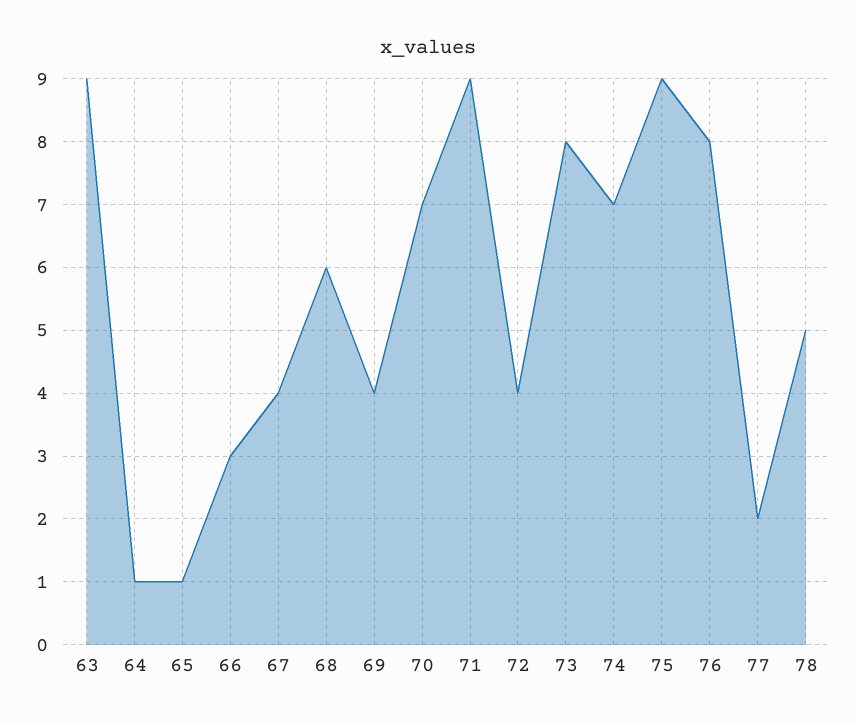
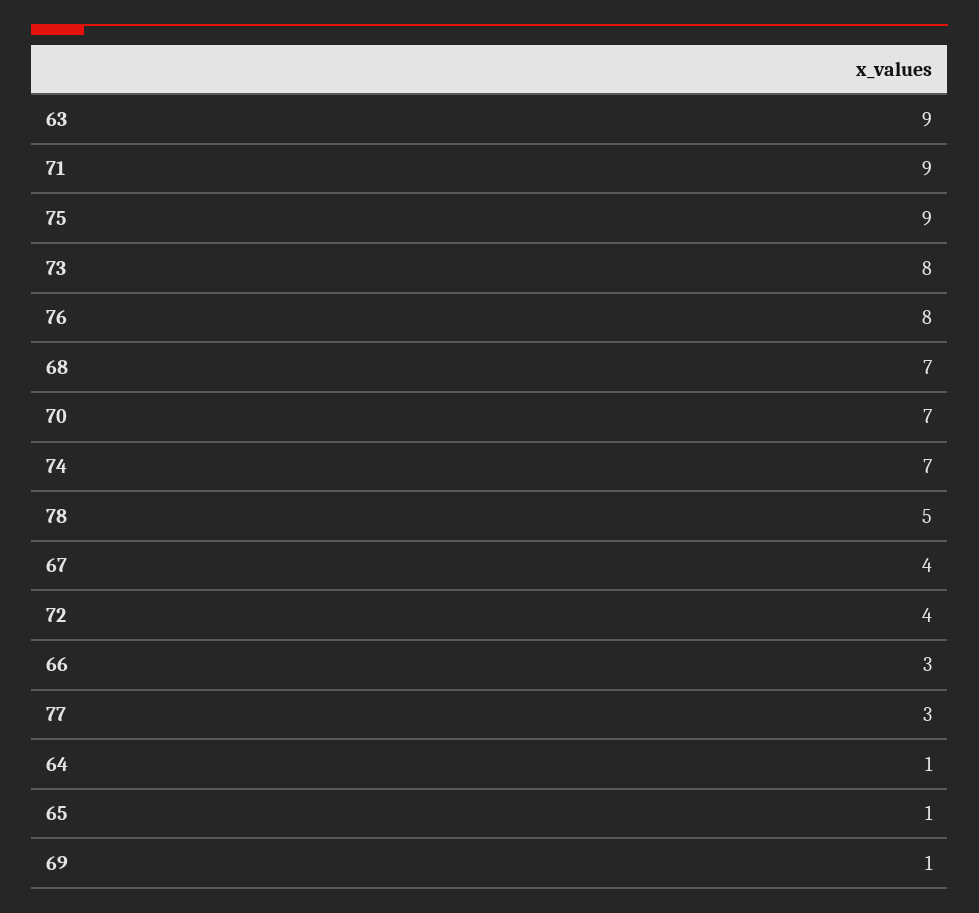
68: 6 -> 7
69: 4 -> 1
77: 2 -> 3

